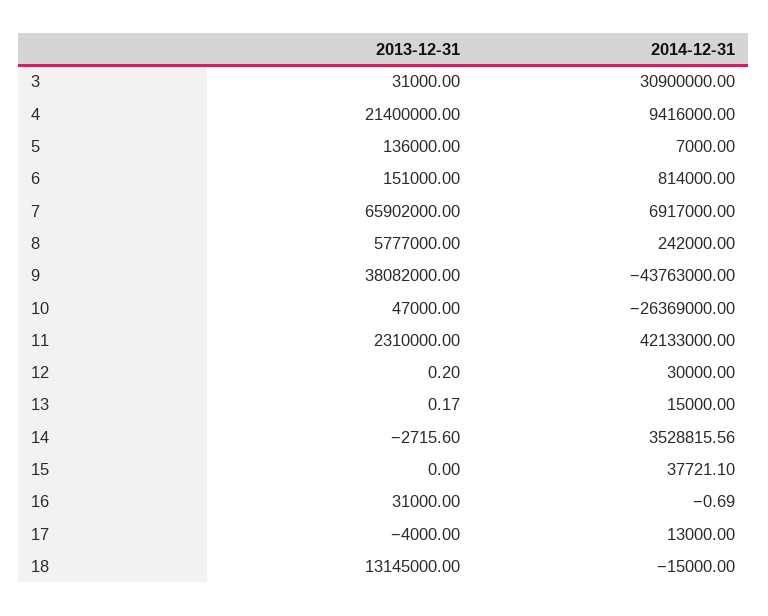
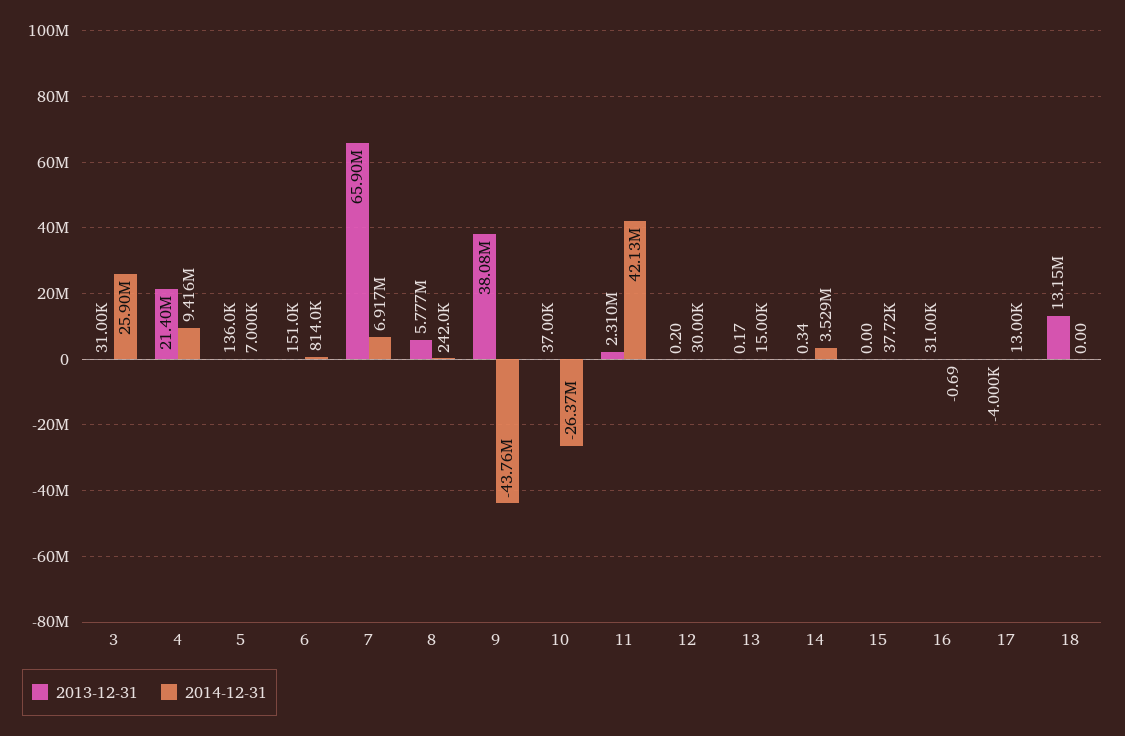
2014-12-31, 3: 30900000 -> 25900000
2013-12-31, 10: 47000 -> 37000
2013-12-31, 14: -2715.6 -> 0.34
2014-12-31, 18: -15000 -> 0

